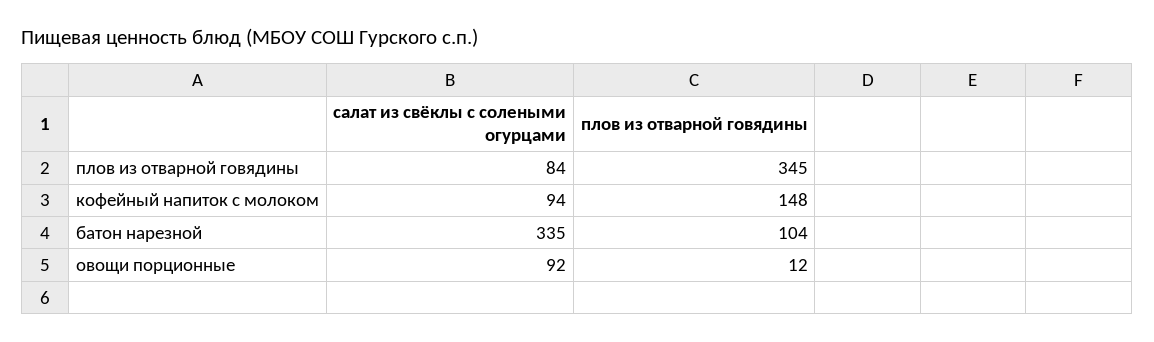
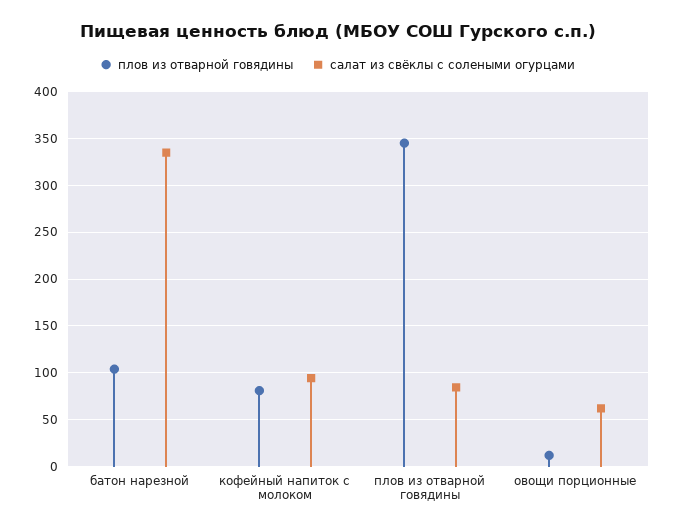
плов из отварной говядины, кофейный напиток с молоком: 148 -> 80
салат из свёклы с солеными огурцами, овощи порционные: 92 -> 60

